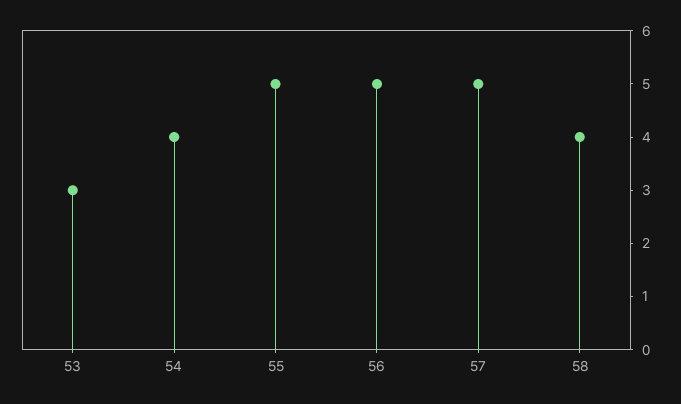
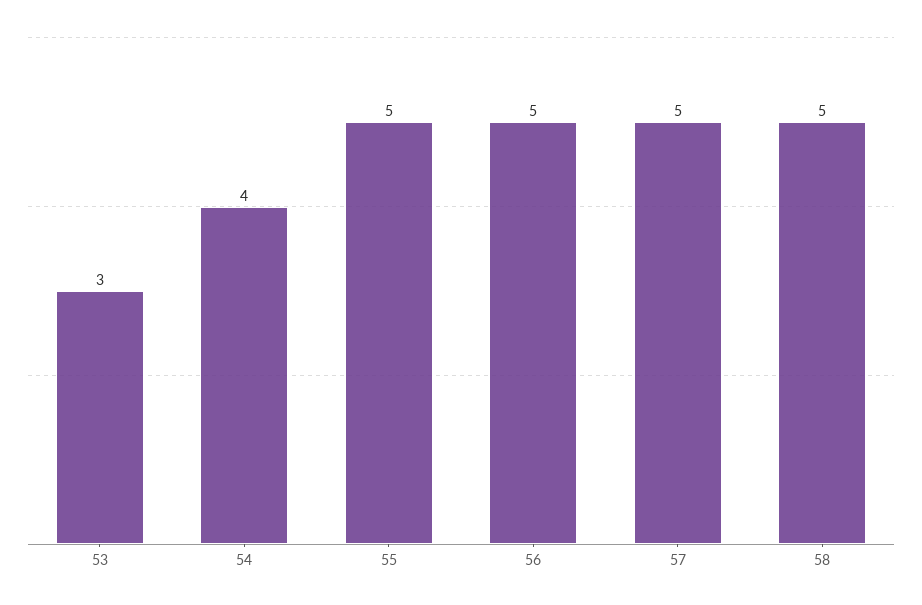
58: 4 -> 5

